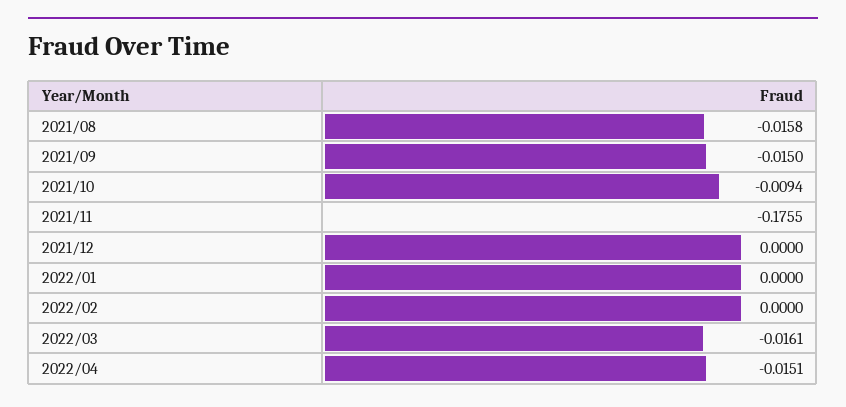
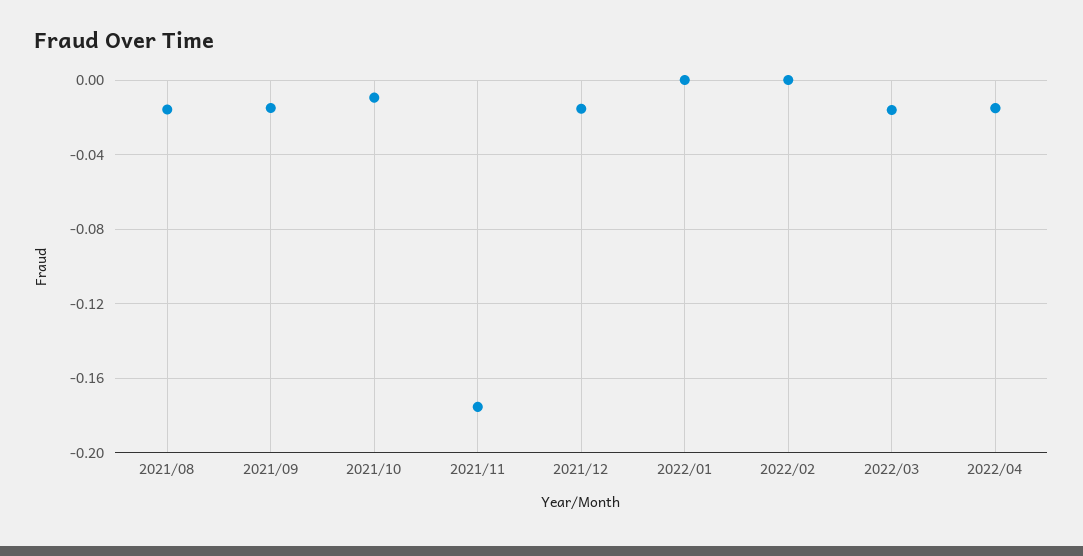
2021/12: 0 -> -0.015

